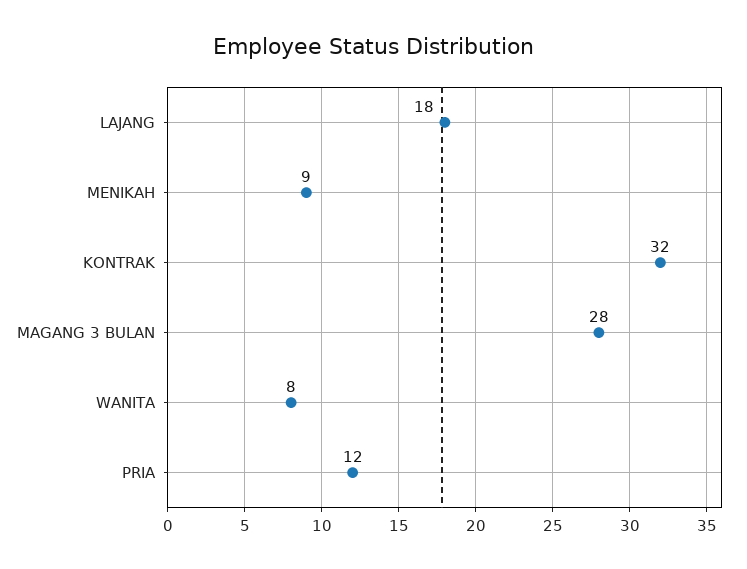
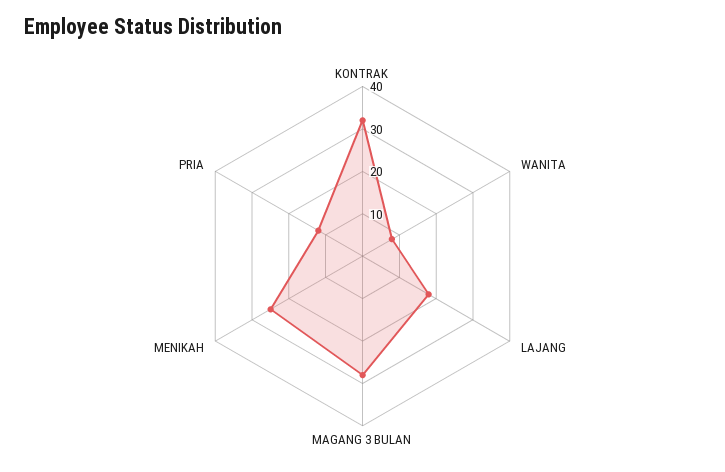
MENIKAH: 9 -> 25

